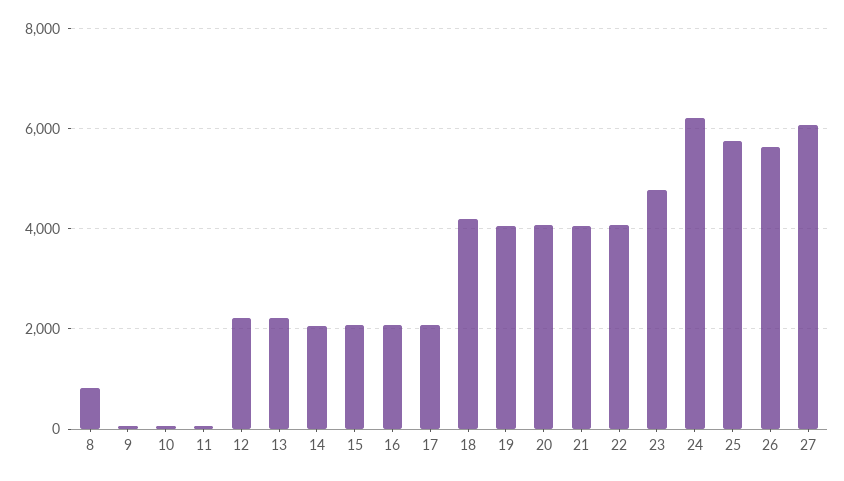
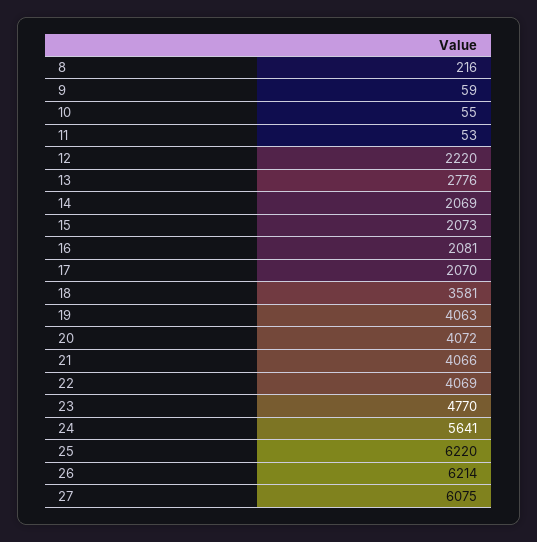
8: 800 -> 216
13: 2200 -> 2776
18: 4200 -> 3581
24: 6200 -> 5641
25: 5800 -> 6220
26: 5600 -> 6214

